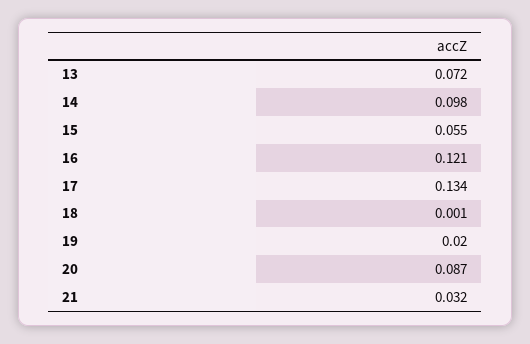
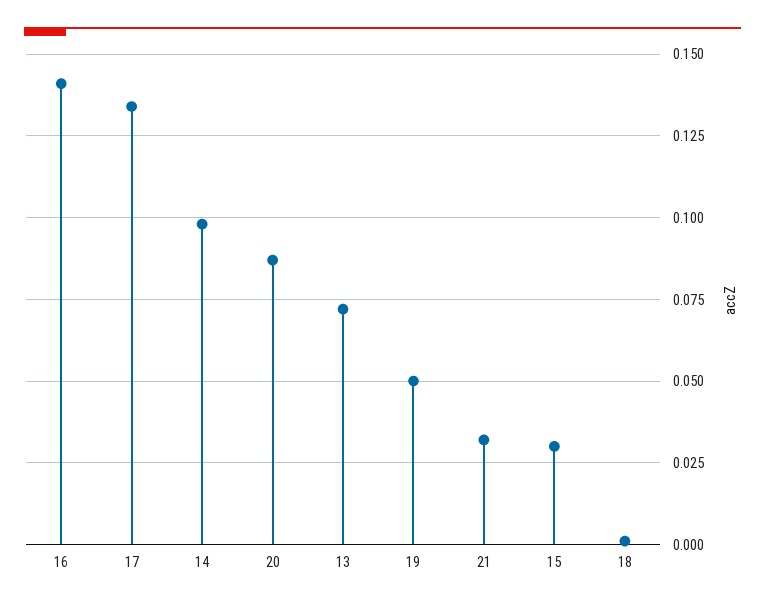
15: 0.055 -> 0.03
16: 0.121 -> 0.14
19: 0.02 -> 0.05

